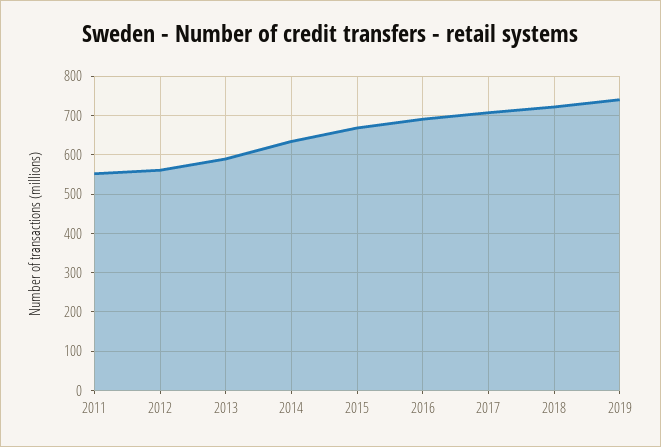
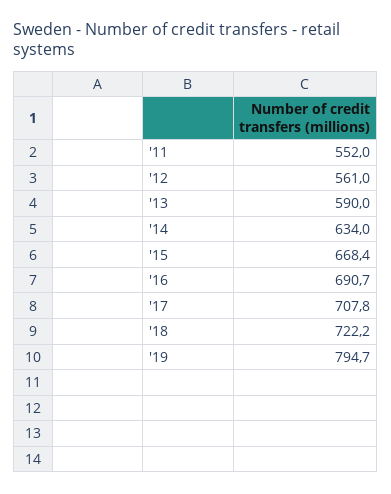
2019: 740 -> 794.7

